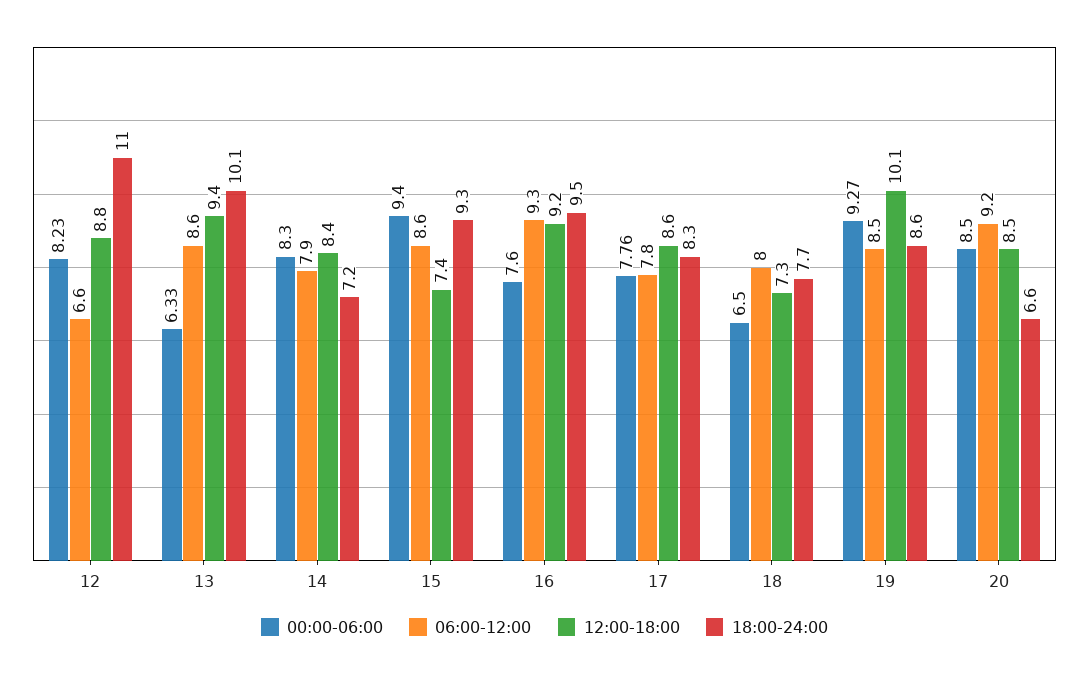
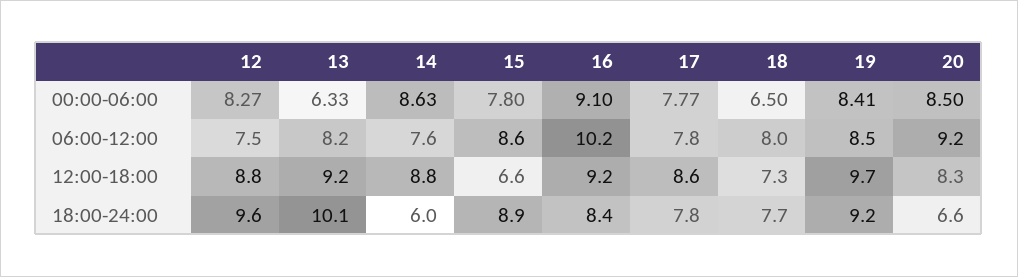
00:00-06:00, 12: 8.23 -> 8.27
06:00-12:00, 12: 6.6 -> 7.5
18:00-24:00, 12: 11 -> 9.6
06:00-12:00, 13: 8.6 -> 8.2
12:00-18:00, 13: 9.4 -> 9.2
00:00-06:00, 14: 8.3 -> 8.63
06:00-12:00, 14: 7.9 -> 7.6
12:00-18:00, 14: 8.4 -> 8.8
18:00-24:00, 14: 7.2 -> 6
00:00-06:00, 15: 9.4 -> 7.8
12:00-18:00, 15: 7.4 -> 6.6
18:00-24:00, 15: 9.3 -> 8.9
00:00-06:00, 16: 7.6 -> 9.1
06:00-12:00, 16: 9.3 -> 10.2
18:00-24:00, 16: 9.5 -> 8.4
00:00-06:00, 17: 7.76 -> 7.77
18:00-24:00, 17: 8.3 -> 7.8
00:00-06:00, 19: 9.27 -> 8.41
12:00-18:00, 19: 10.1 -> 9.7
18:00-24:00, 19: 8.6 -> 9.2
12:00-18:00, 20: 8.5 -> 8.3

